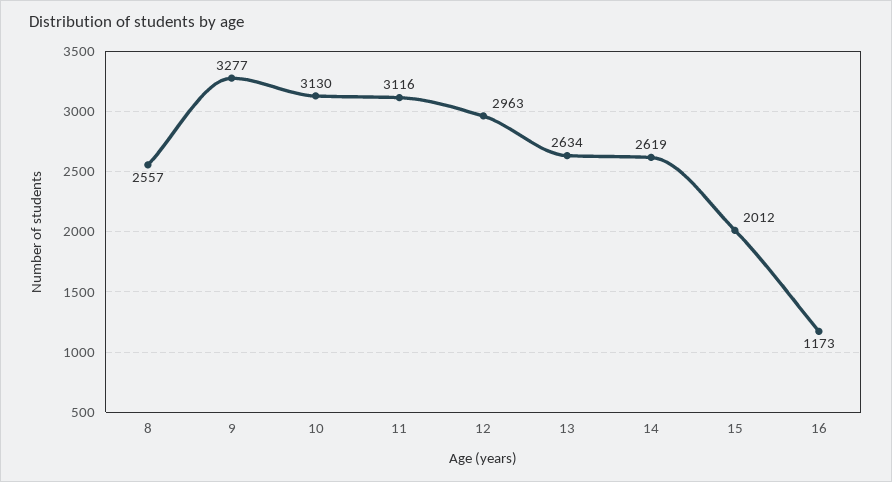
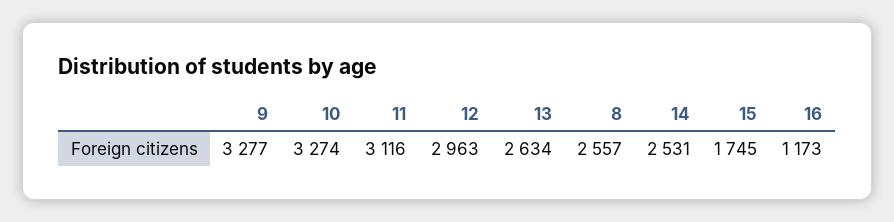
10: 3130 -> 3274
14: 2619 -> 2531
15: 2012 -> 1745

